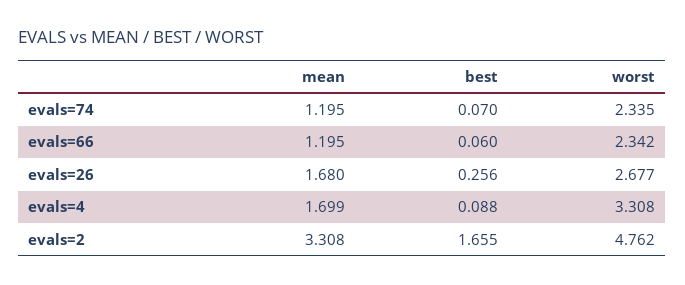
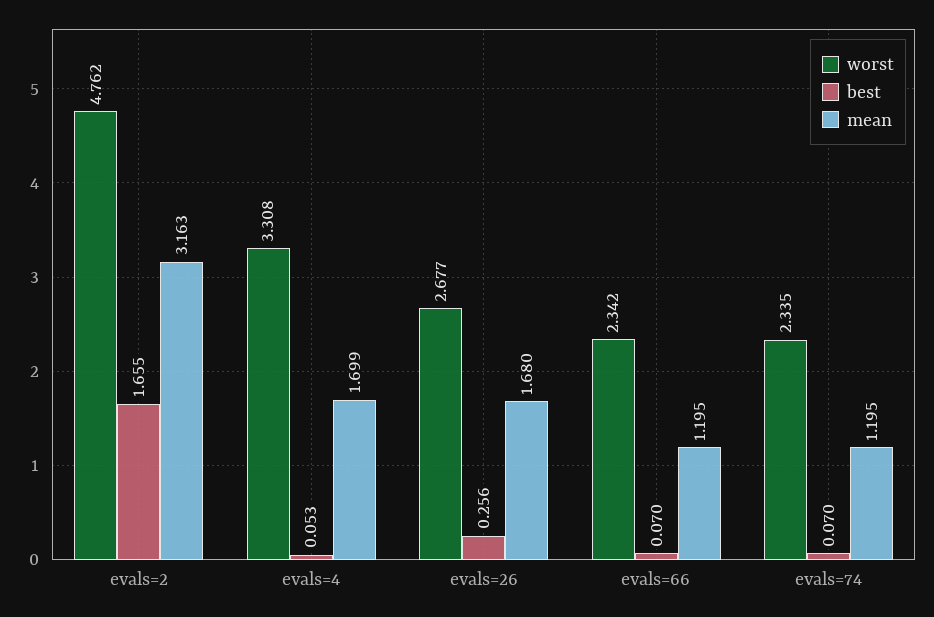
best, evals=66: 0.06 -> 0.07
best, evals=4: 0.088 -> 0.053
mean, evals=2: 3.308 -> 3.163

